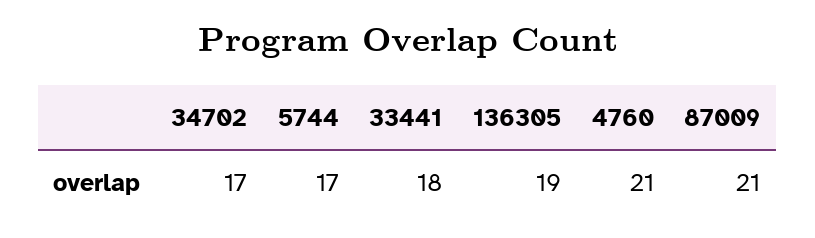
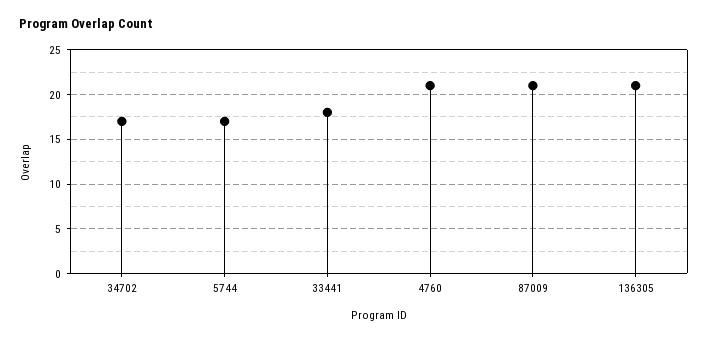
136305: 19 -> 21

